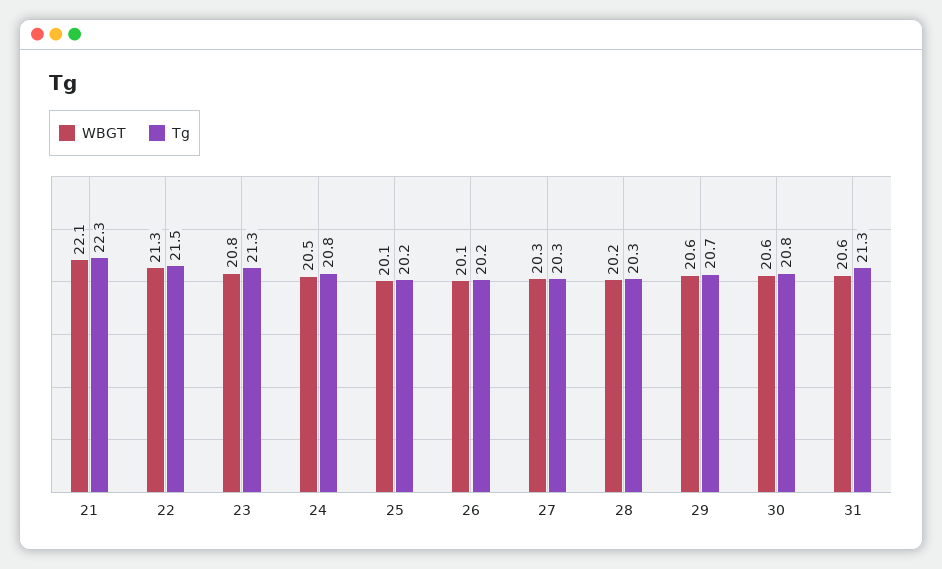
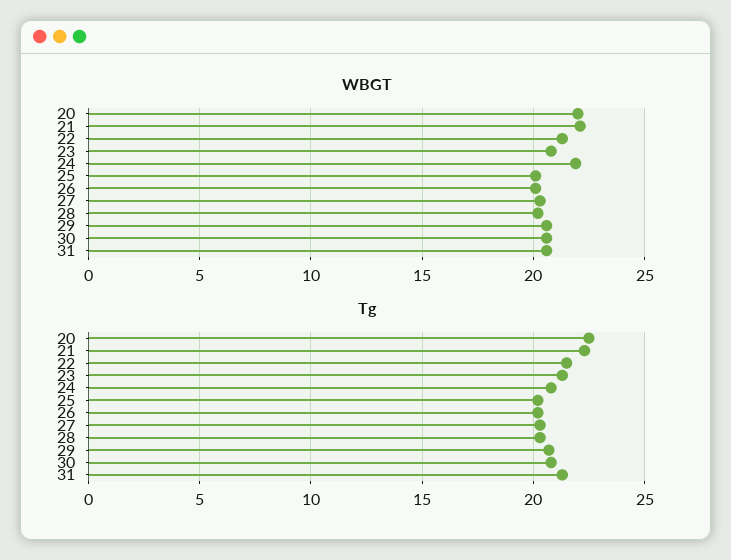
WBGT, 24: 20.5 -> 22
WBGT, 20: none -> 22
Tg, 20: none -> 22.5

